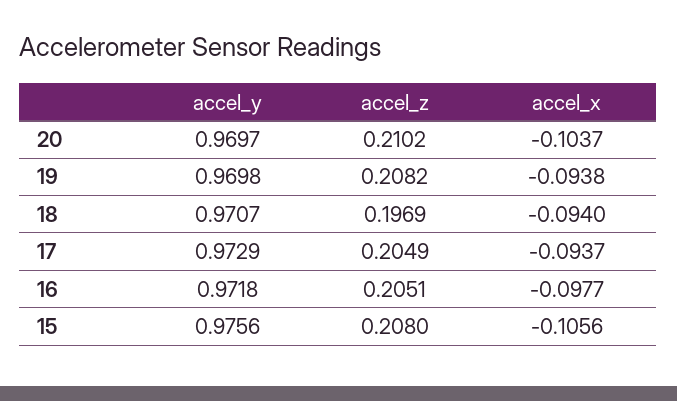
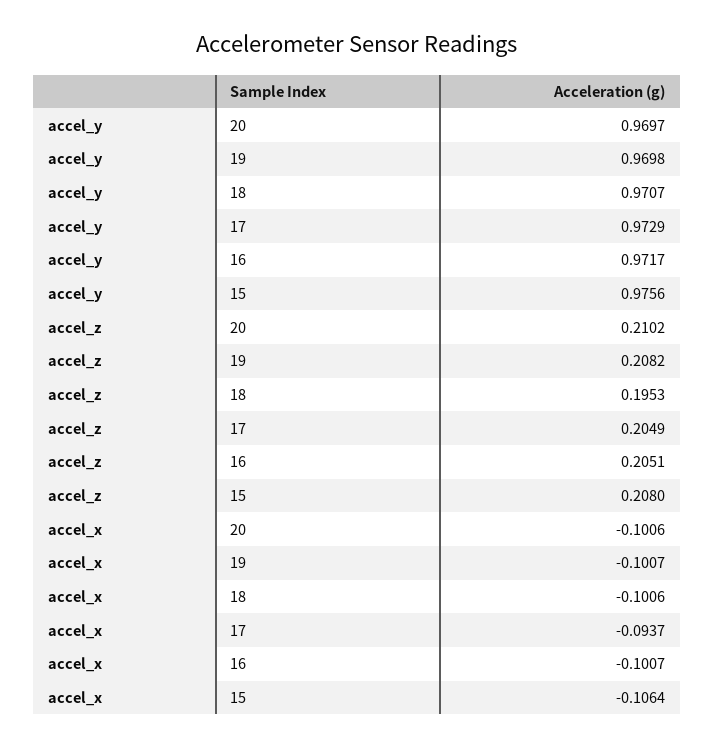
accel_x, 20: -0.1037 -> -0.1006
accel_x, 19: -0.0938 -> -0.1007
accel_z, 18: 0.1969 -> 0.1953
accel_x, 18: -0.094 -> -0.1006
accel_y, 16: 0.9718 -> 0.9717
accel_x, 16: -0.0977 -> -0.1007
accel_x, 15: -0.1056 -> -0.1064

